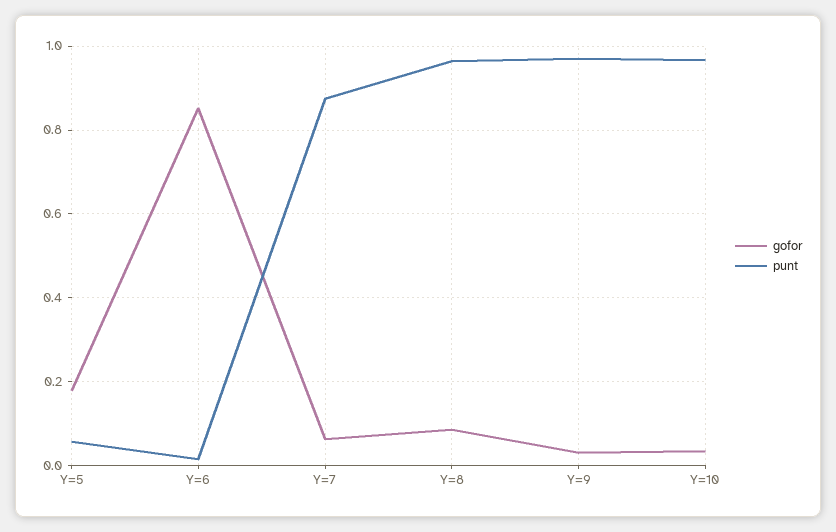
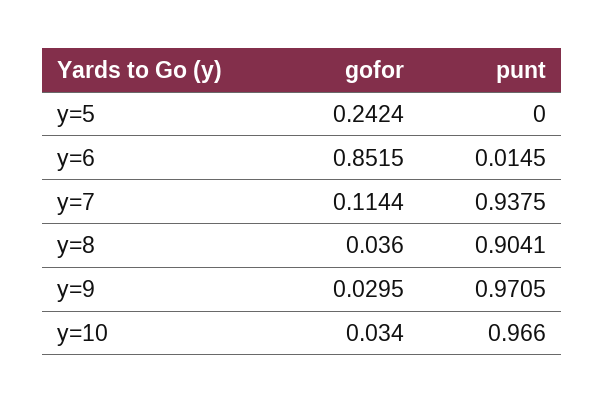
gofor, Y=5: 0.18 -> 0.2424
punt, Y=5: 0.06 -> 0
gofor, Y=7: 0.06 -> 0.1144
punt, Y=7: 0.88 -> 0.9375
gofor, Y=8: 0.08 -> 0.036
punt, Y=8: 0.96 -> 0.9041

